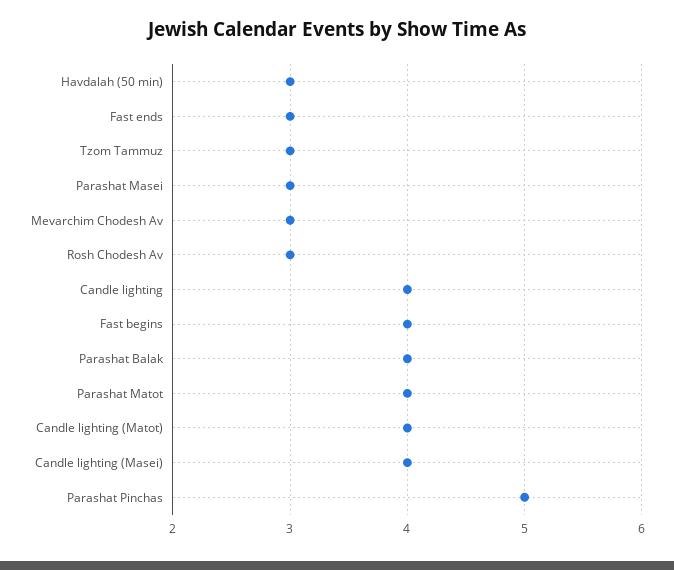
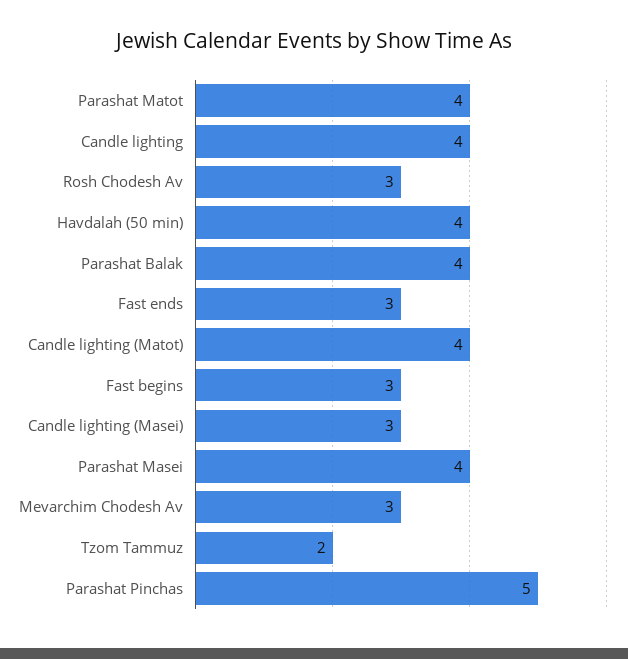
Havdalah (50 min): 3 -> 4
Tzom Tammuz: 3 -> 2
Parashat Masei: 3 -> 4
Fast begins: 4 -> 3
Candle lighting (Masei): 4 -> 3

